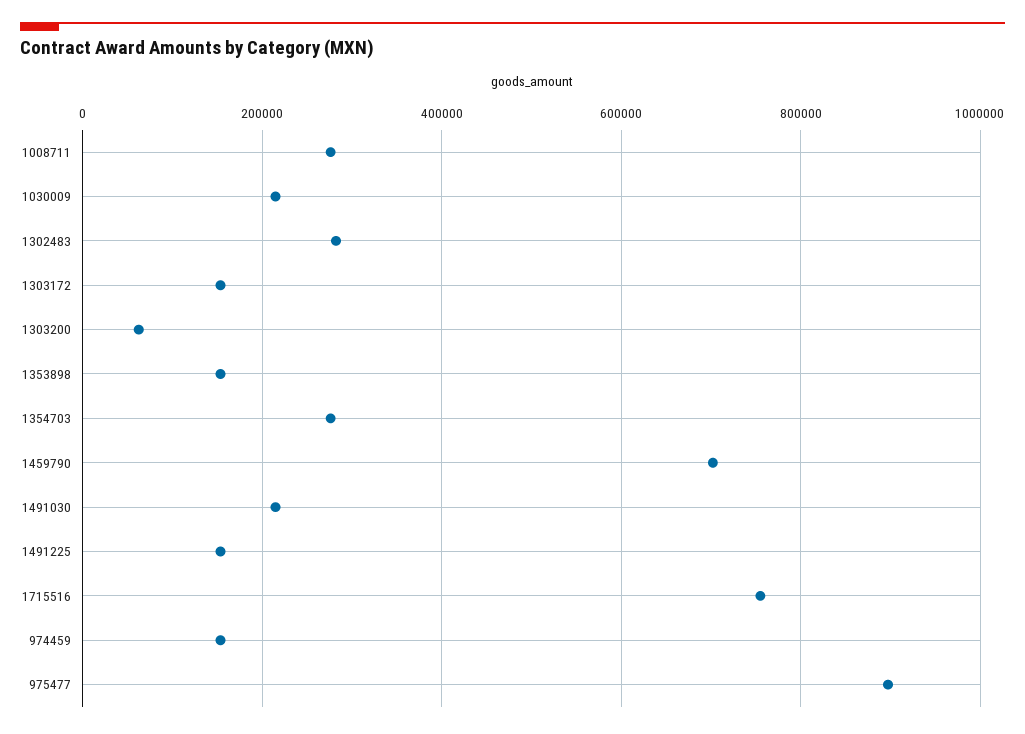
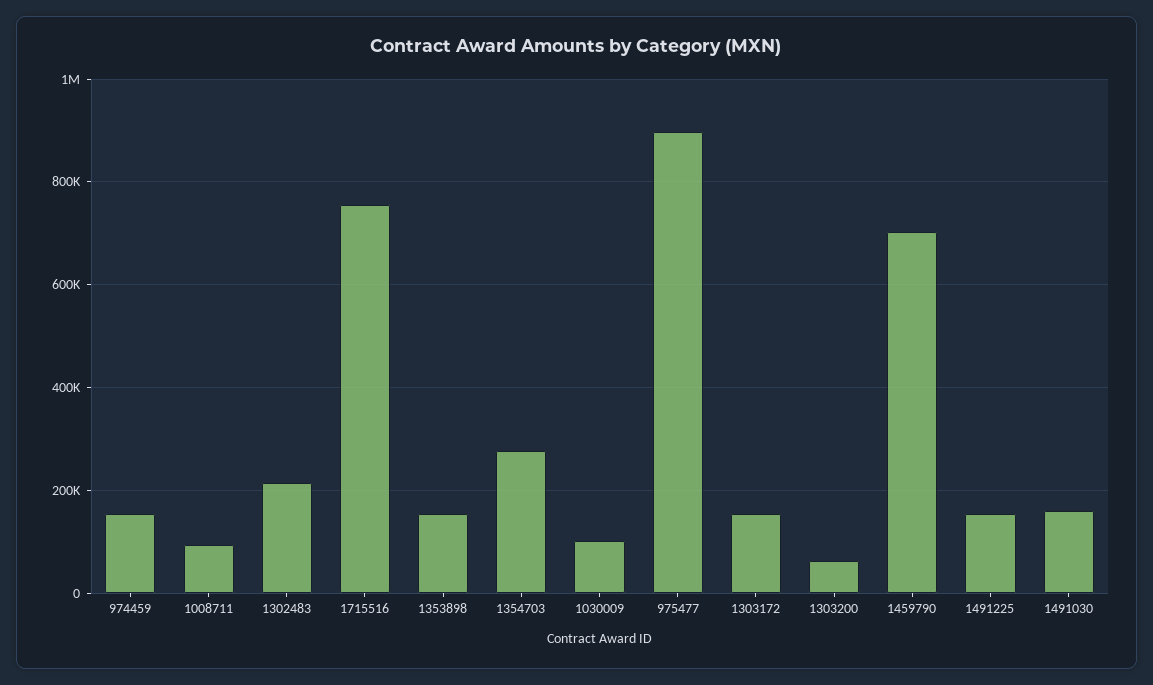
1008711: 280000 -> 100000
1030009: 220000 -> 100000
1302483: 280000 -> 220000
1491030: 220000 -> 160000

